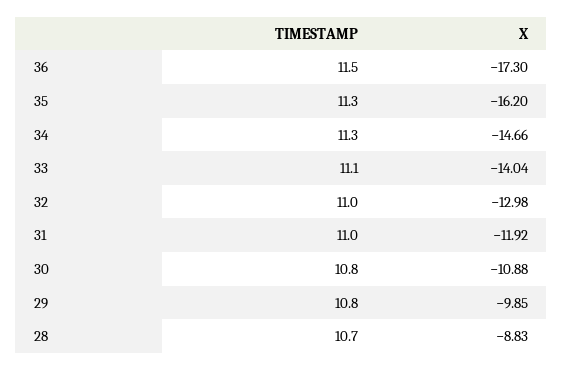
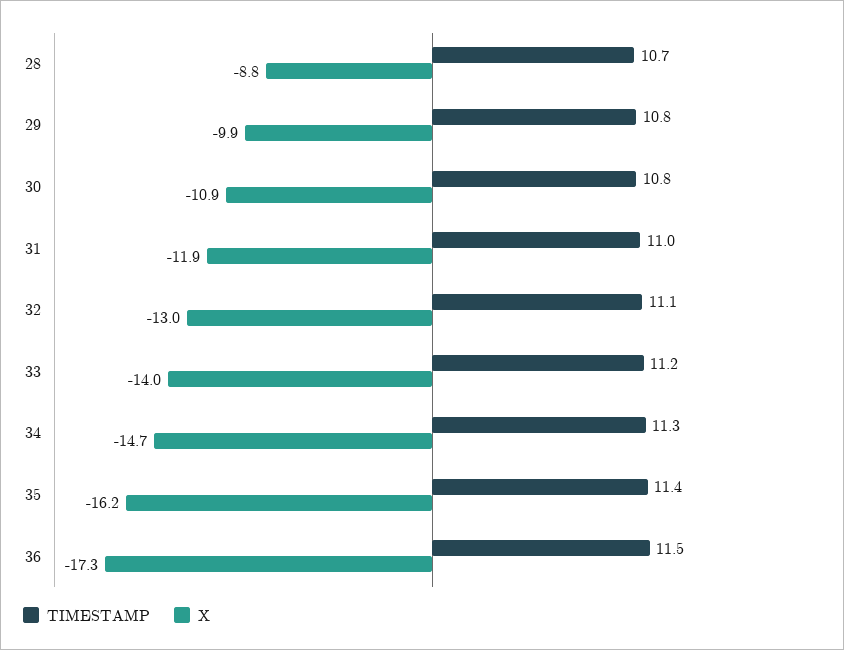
TIMESTAMP, 35: 11.3 -> 11.4
TIMESTAMP, 33: 11.1 -> 11.2
TIMESTAMP, 32: 11 -> 11.1

